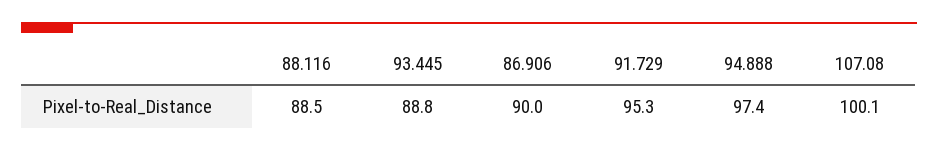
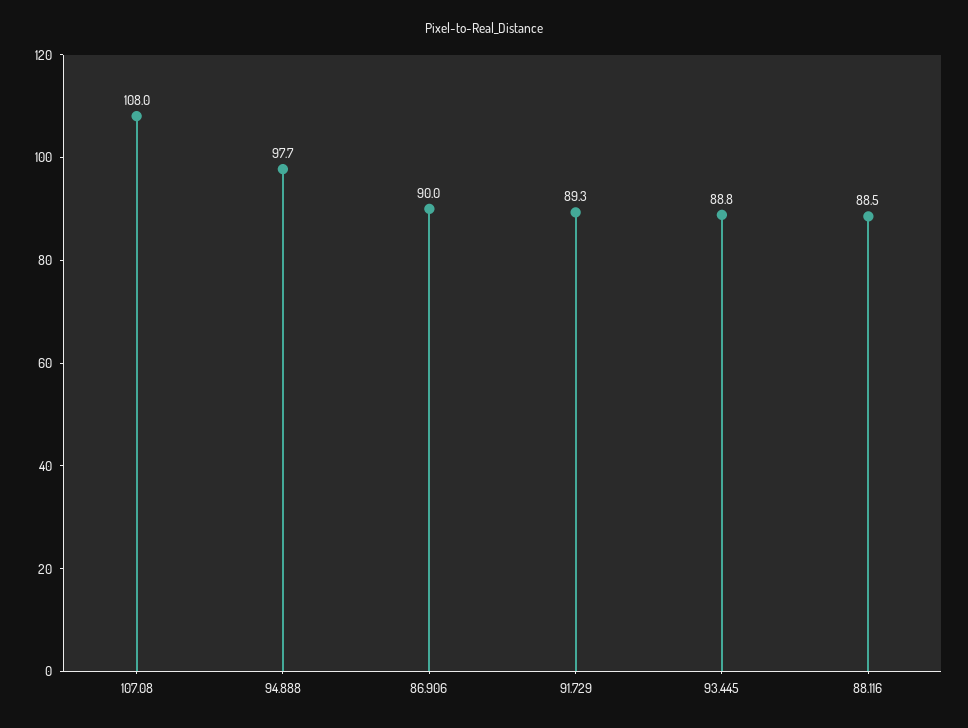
91.729: 95.3 -> 89.3
94.888: 97.4 -> 97.7
107.08: 100.1 -> 108

